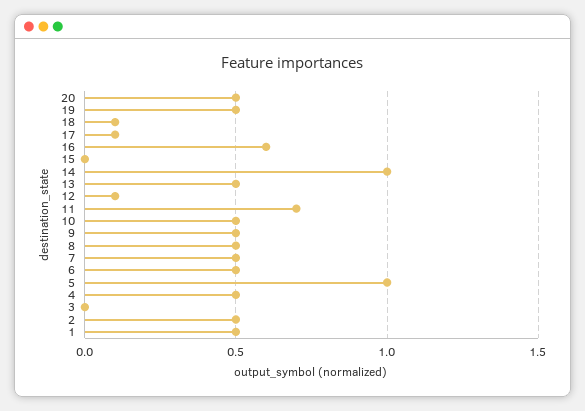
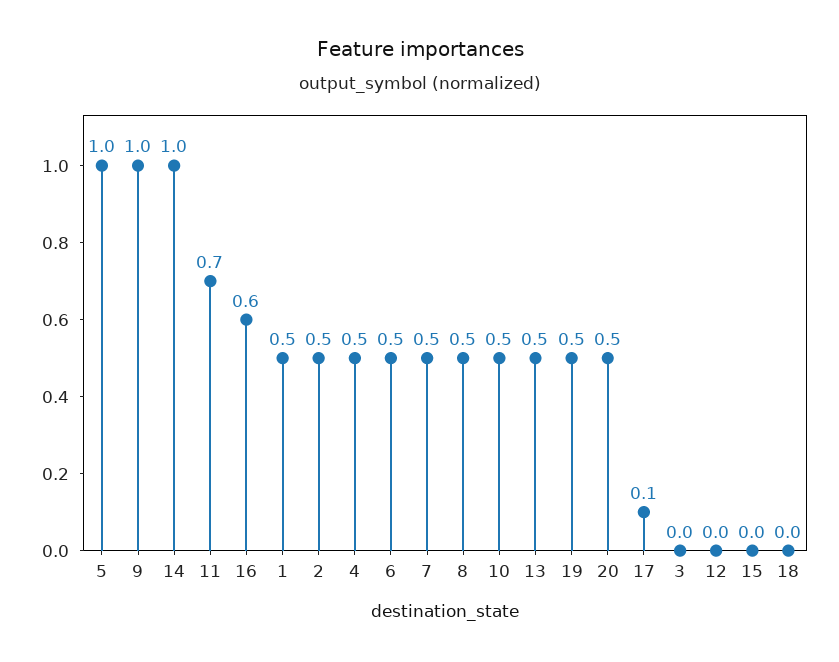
18: 0.1 -> 0
12: 0.1 -> 0
9: 0.5 -> 1

